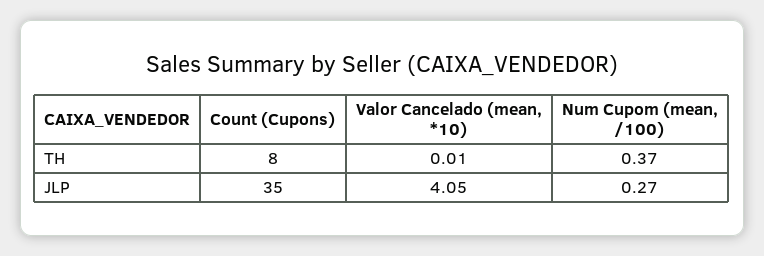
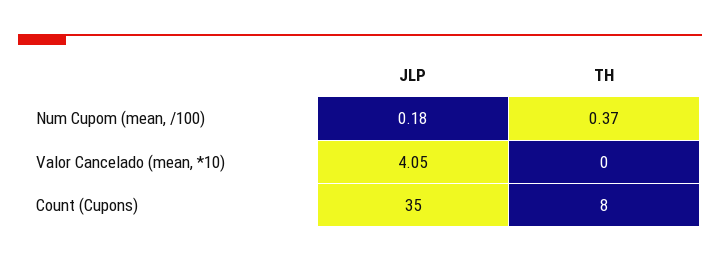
Valor Cancelado (mean, *10), TH: 0.01 -> 0
Num Cupom (mean, /100), JLP: 0.27 -> 0.18

